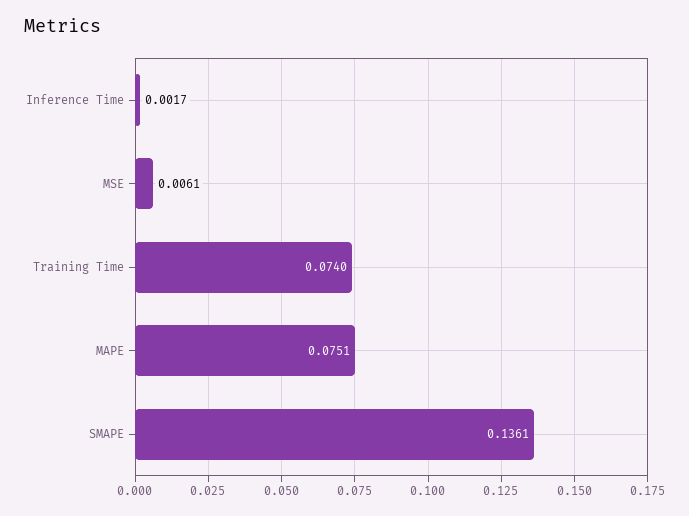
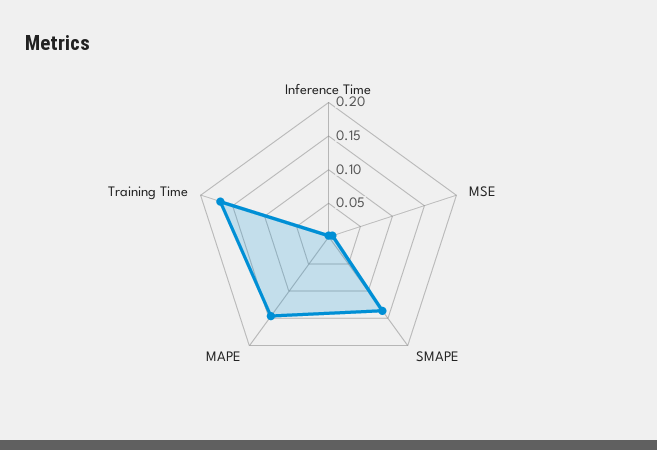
Training Time: 0.074 -> 0.175
MAPE: 0.0751 -> 0.15

